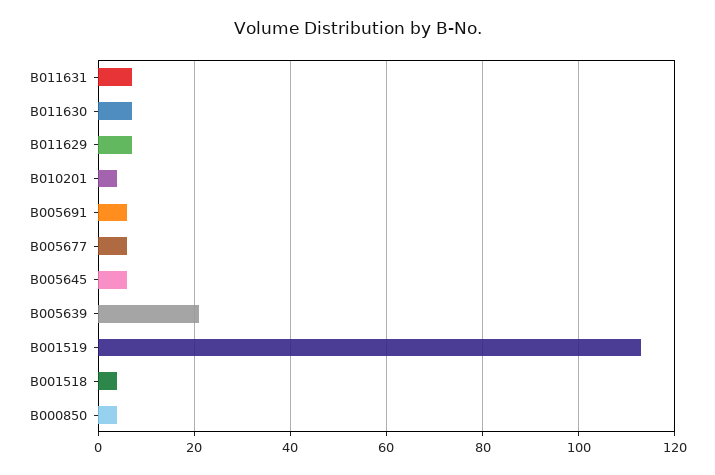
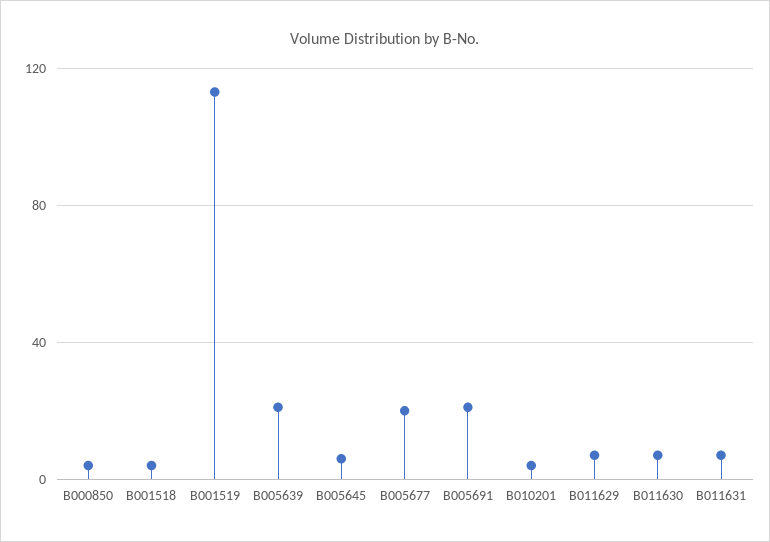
B005691: 5 -> 20
B005677: 5 -> 20

